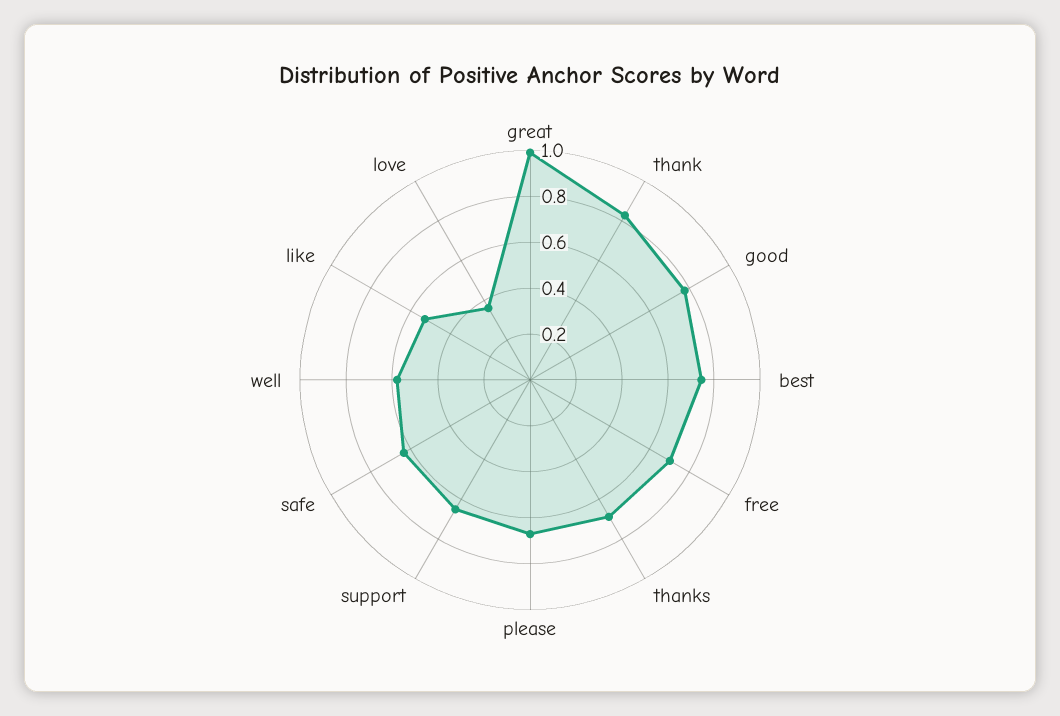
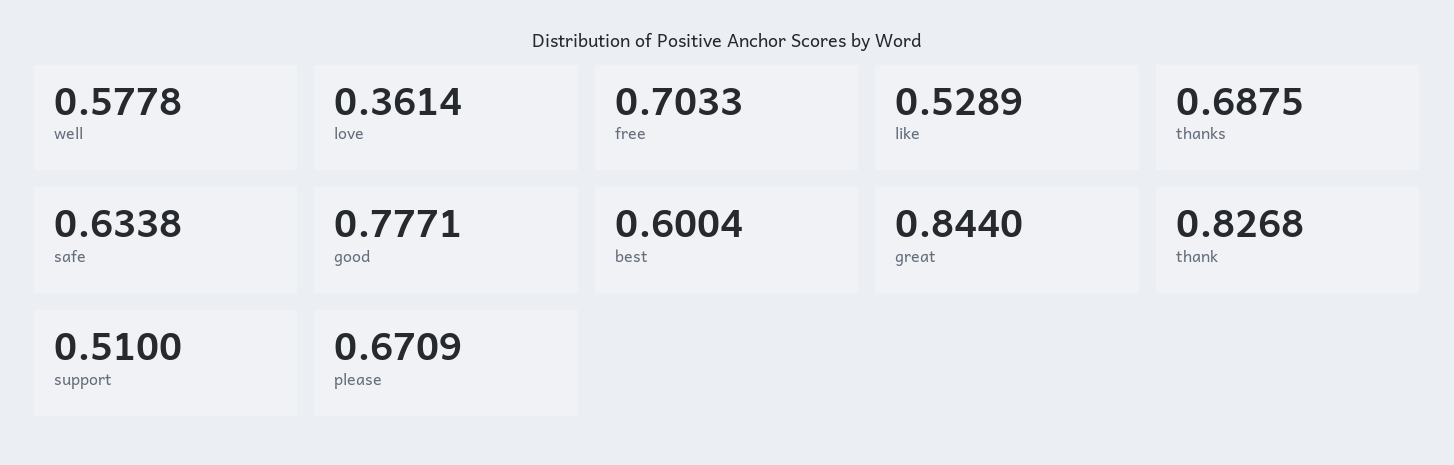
great: 1 -> 0.844
best: 0.75 -> 0.6004
support: 0.65 -> 0.51

